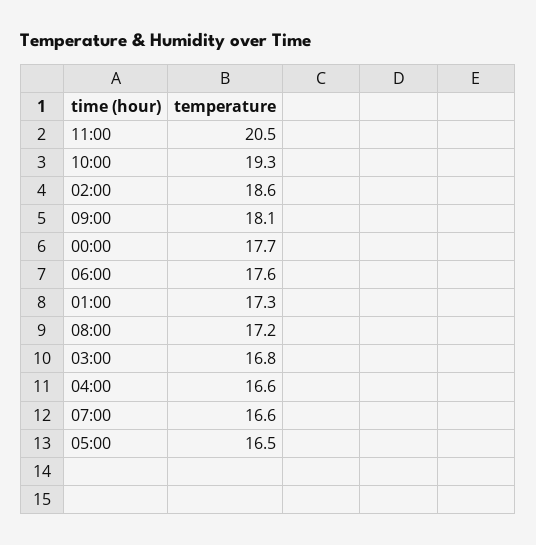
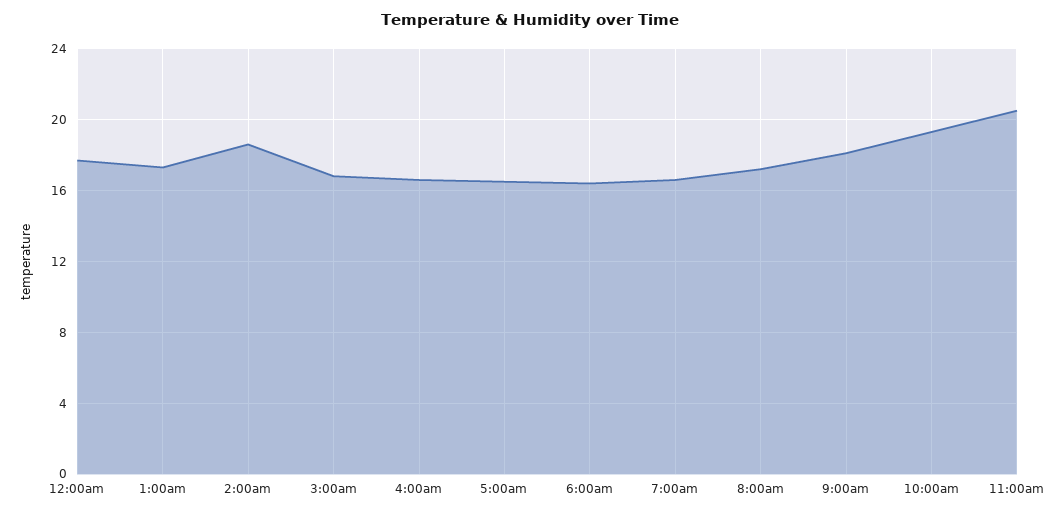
06:00: 17.6 -> 16.5

